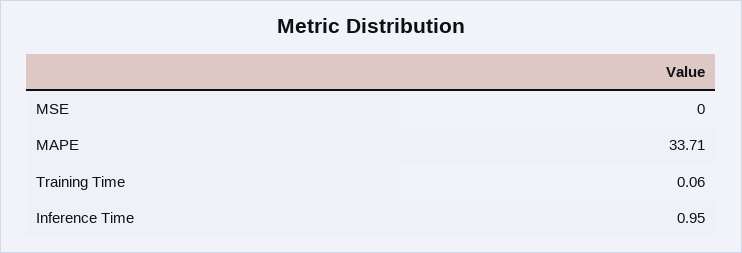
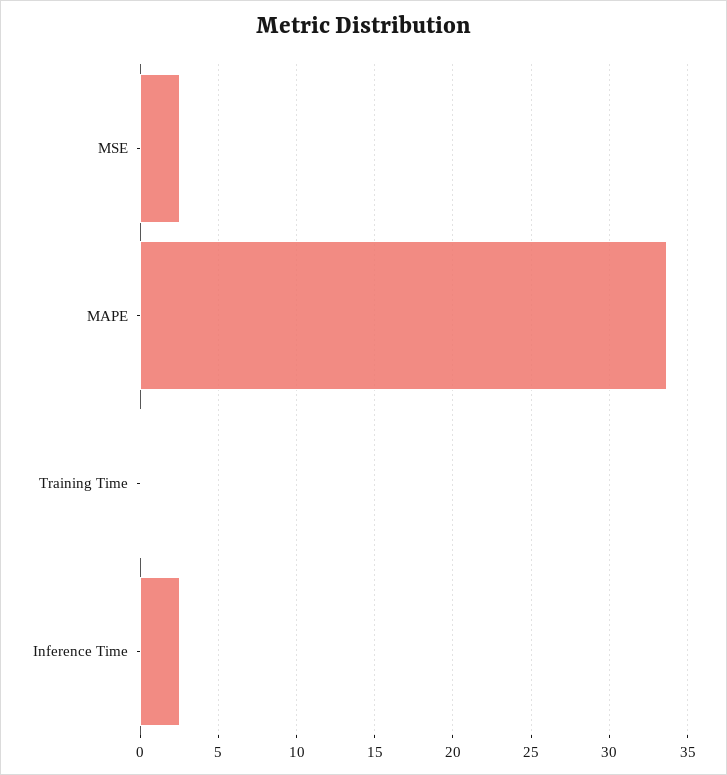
MSE: 0 -> 2.5
Inference Time: 0.95 -> 2.5

